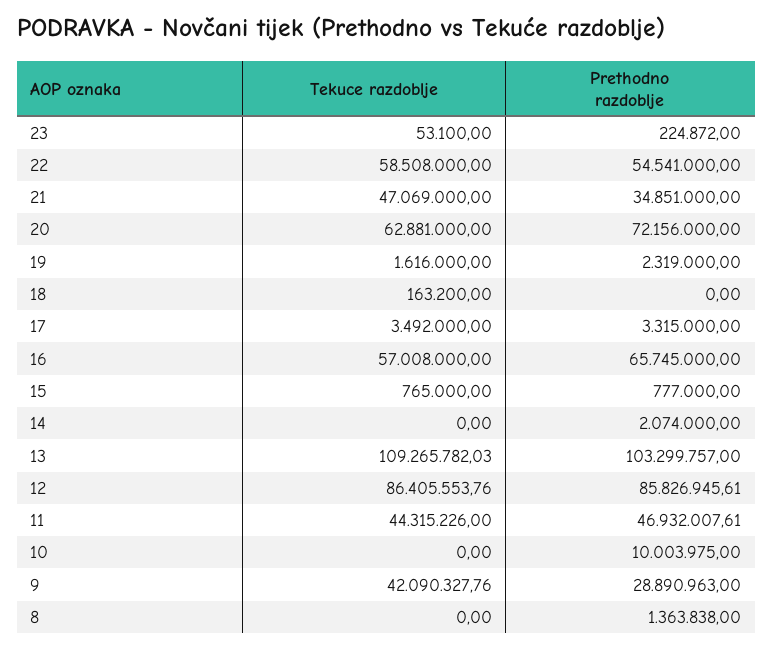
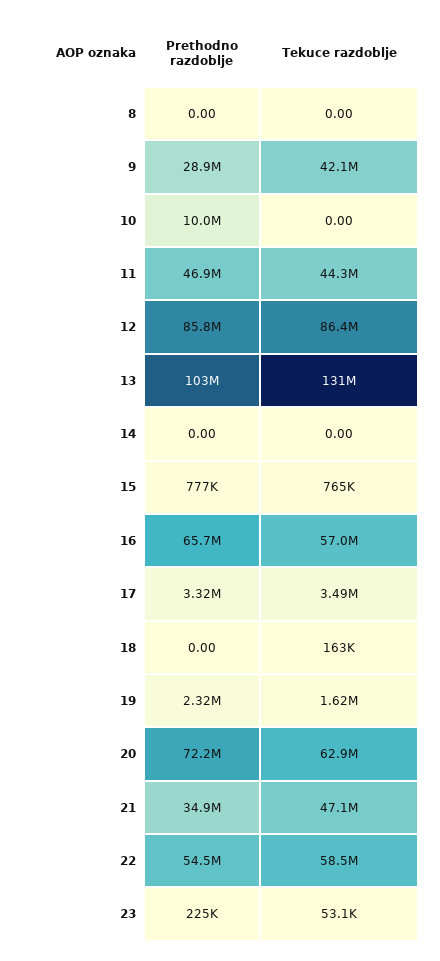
Prethodno razdoblje, 14: 2074000 -> 0
Tekuce razdoblje, 13: 109265782.03 -> 131000000
Prethodno razdoblje, 8: 1363838 -> 0

